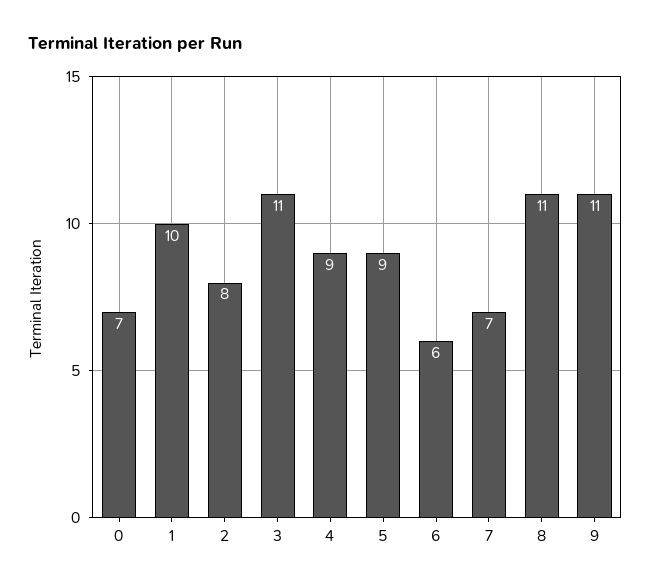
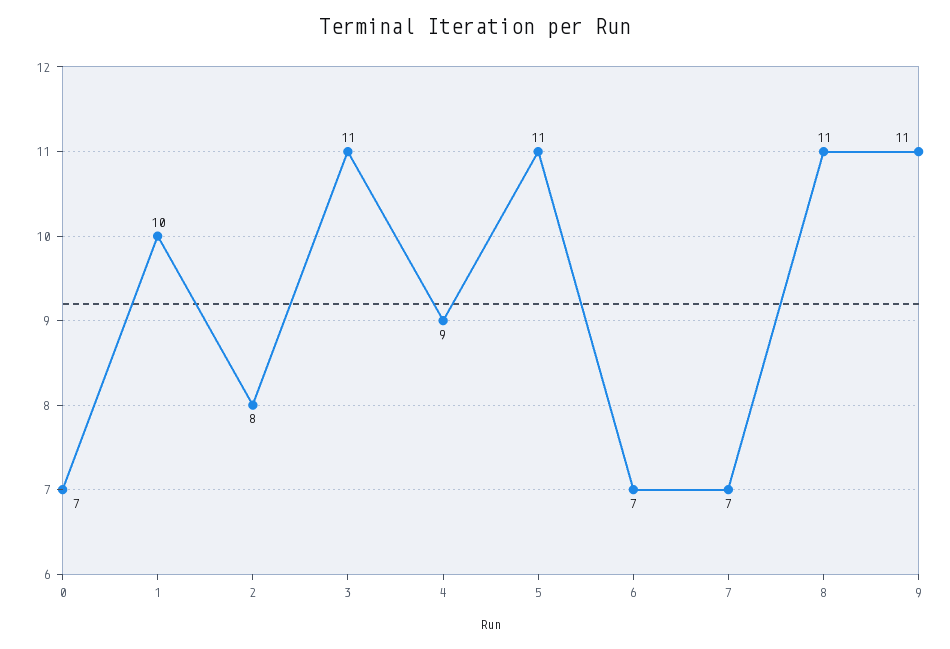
5: 9 -> 11
6: 6 -> 7

